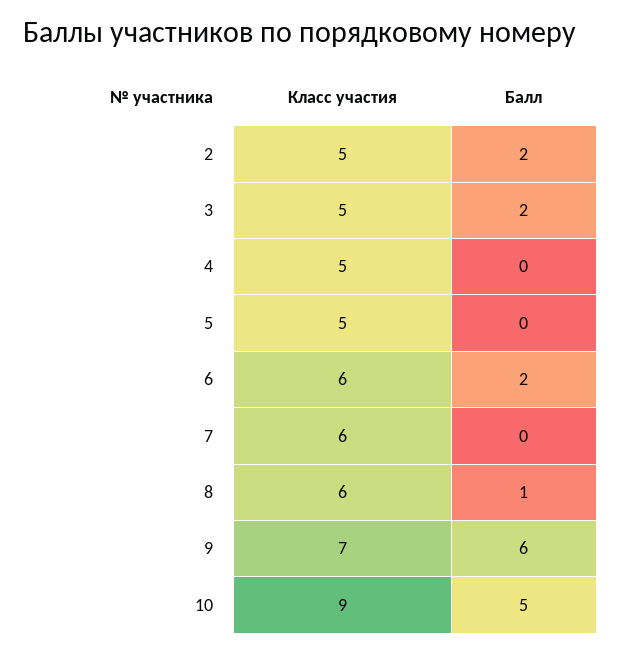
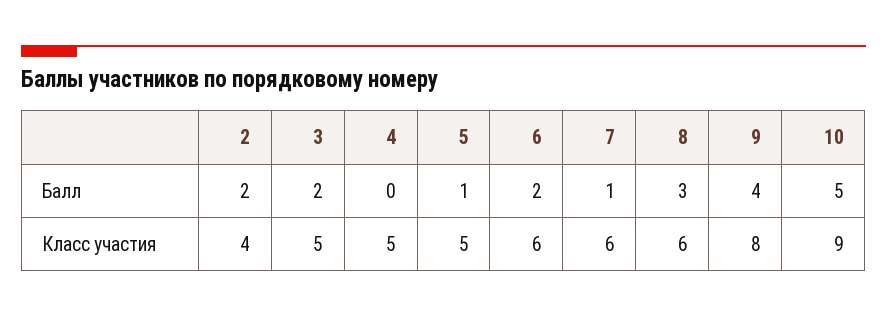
Класс участия, 2: 5 -> 4
Балл, 5: 0 -> 1
Балл, 7: 0 -> 1
Балл, 8: 1 -> 3
Класс участия, 9: 7 -> 8
Балл, 9: 6 -> 4

